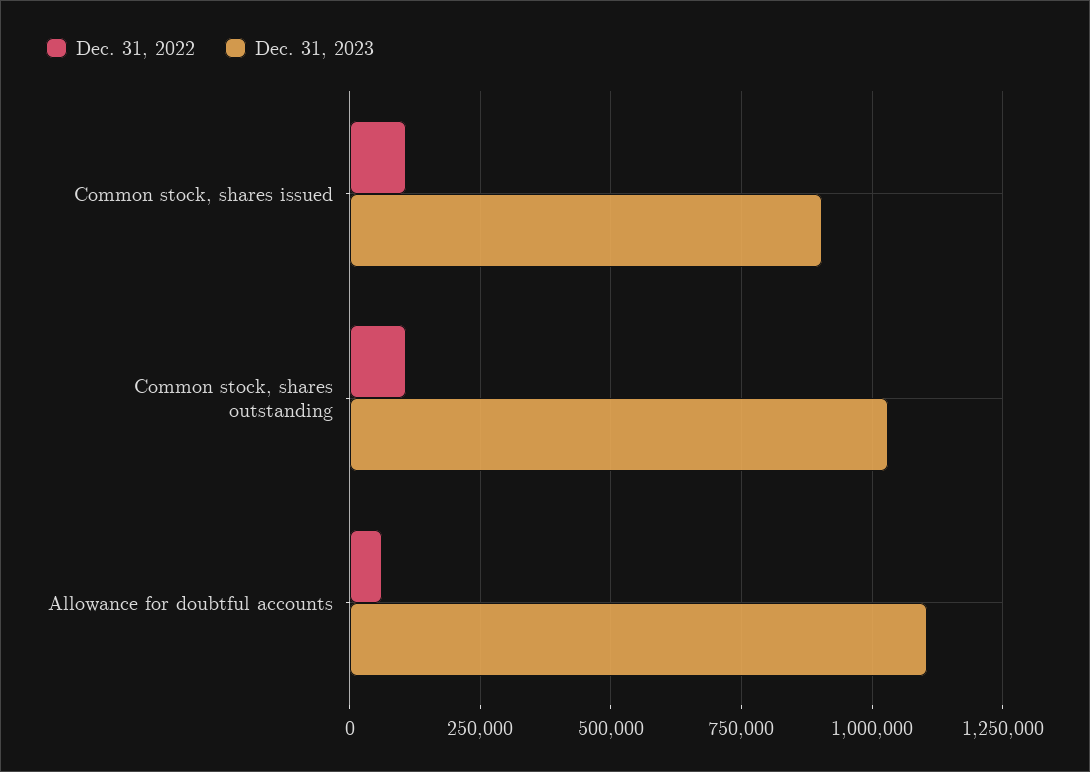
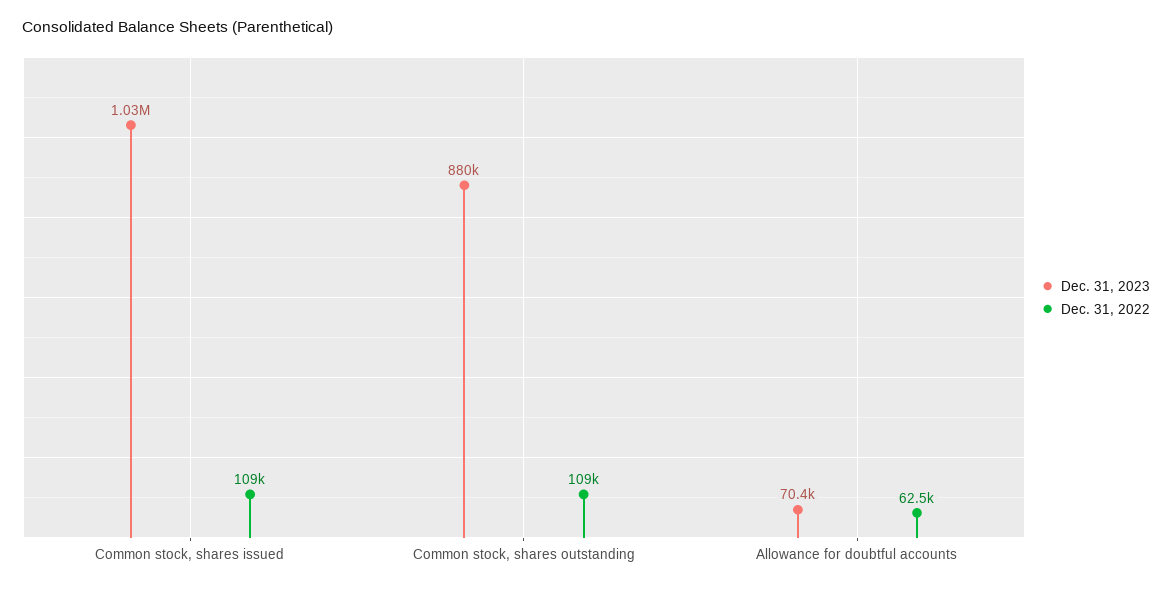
Dec. 31, 2023, Common stock, shares issued: 900000 -> 1030000
Dec. 31, 2023, Common stock, shares outstanding: 1025000 -> 880000
Dec. 31, 2023, Allowance for doubtful accounts: 1100000 -> 70400

